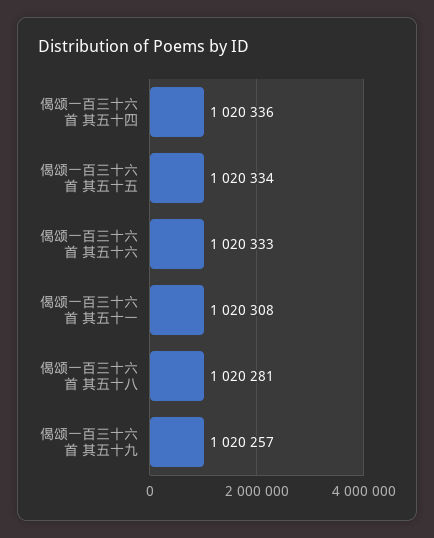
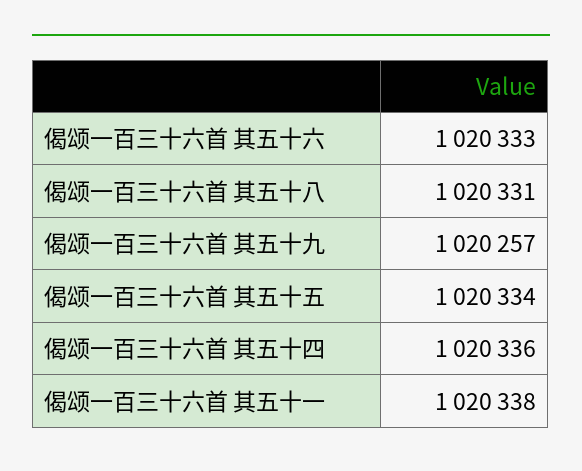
偈颂一百三十六首 其五十一: 1020308 -> 1020338
偈颂一百三十六首 其五十八: 1020281 -> 1020331

